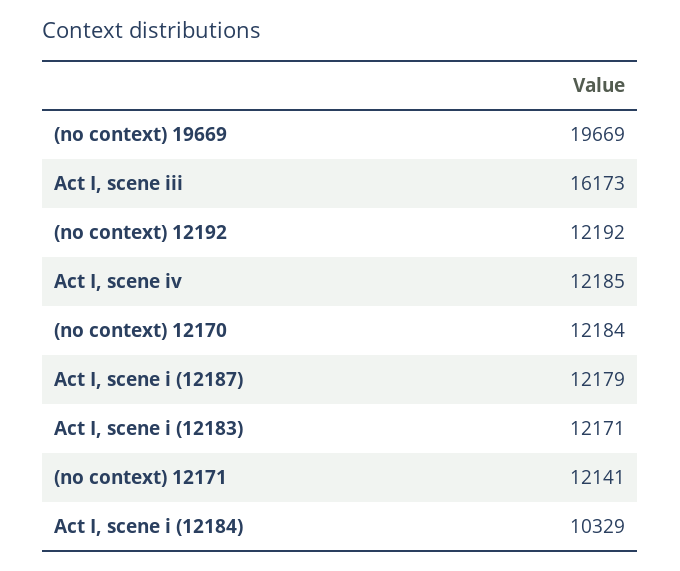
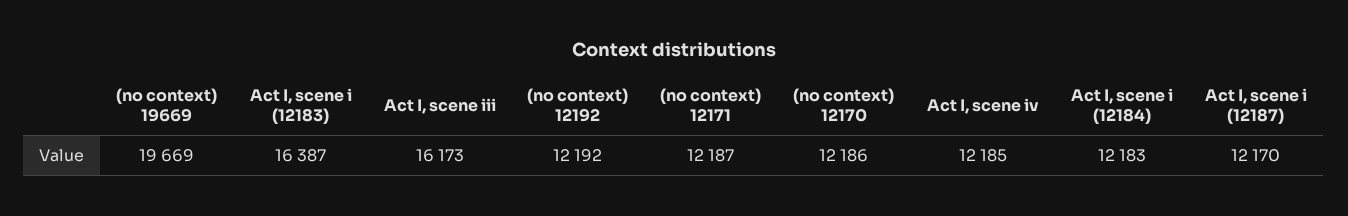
(no context) 12170: 12184 -> 12186
Act I, scene i (12187): 12179 -> 12170
Act I, scene i (12183): 12171 -> 16387
(no context) 12171: 12141 -> 12187
Act I, scene i (12184): 10329 -> 12183

